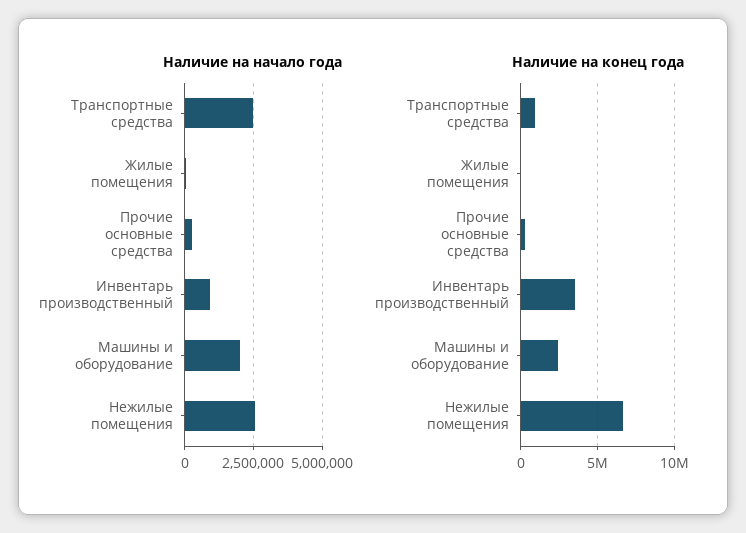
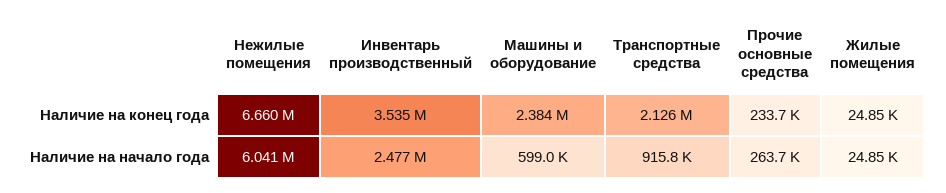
Наличие на начало года, Транспортные средства: 2500000 -> 915800
Наличие на начало года, Инвентарь производственный: 1000000 -> 2477000
Наличие на начало года, Машины и оборудование: 2000000 -> 599000
Наличие на начало года, Нежилые помещения: 2500000 -> 6041000
Наличие на конец года, Транспортные средства: 1000000 -> 2126000

